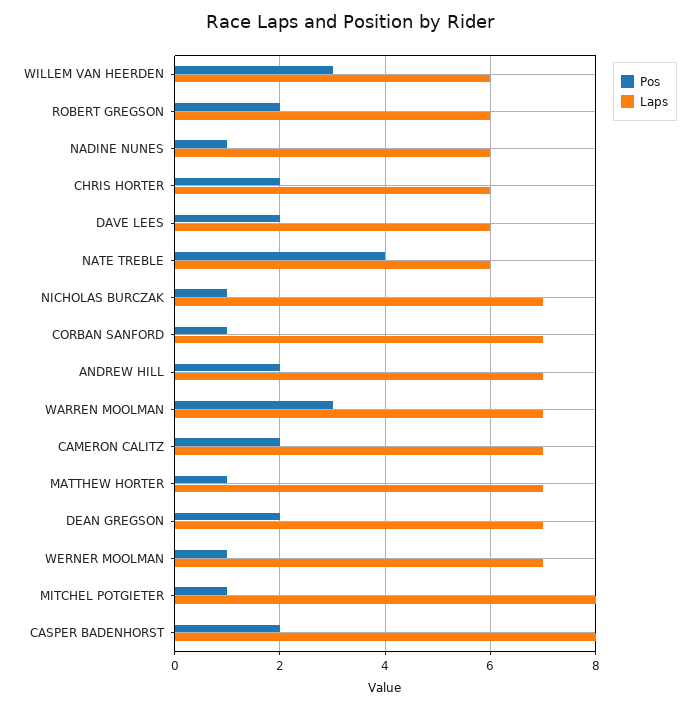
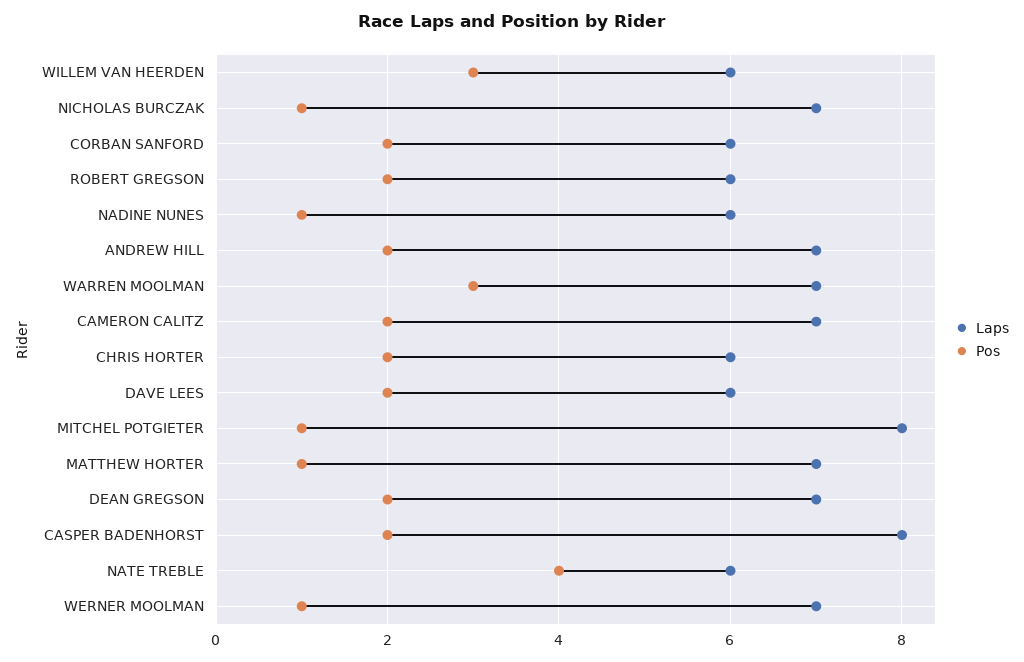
Pos, CORBAN SANFORD: 1 -> 2
Laps, CORBAN SANFORD: 7 -> 6

